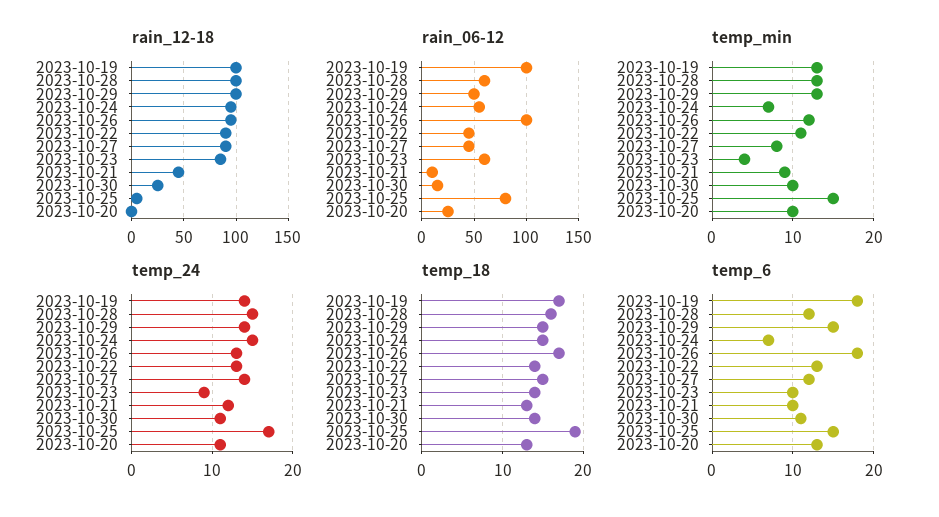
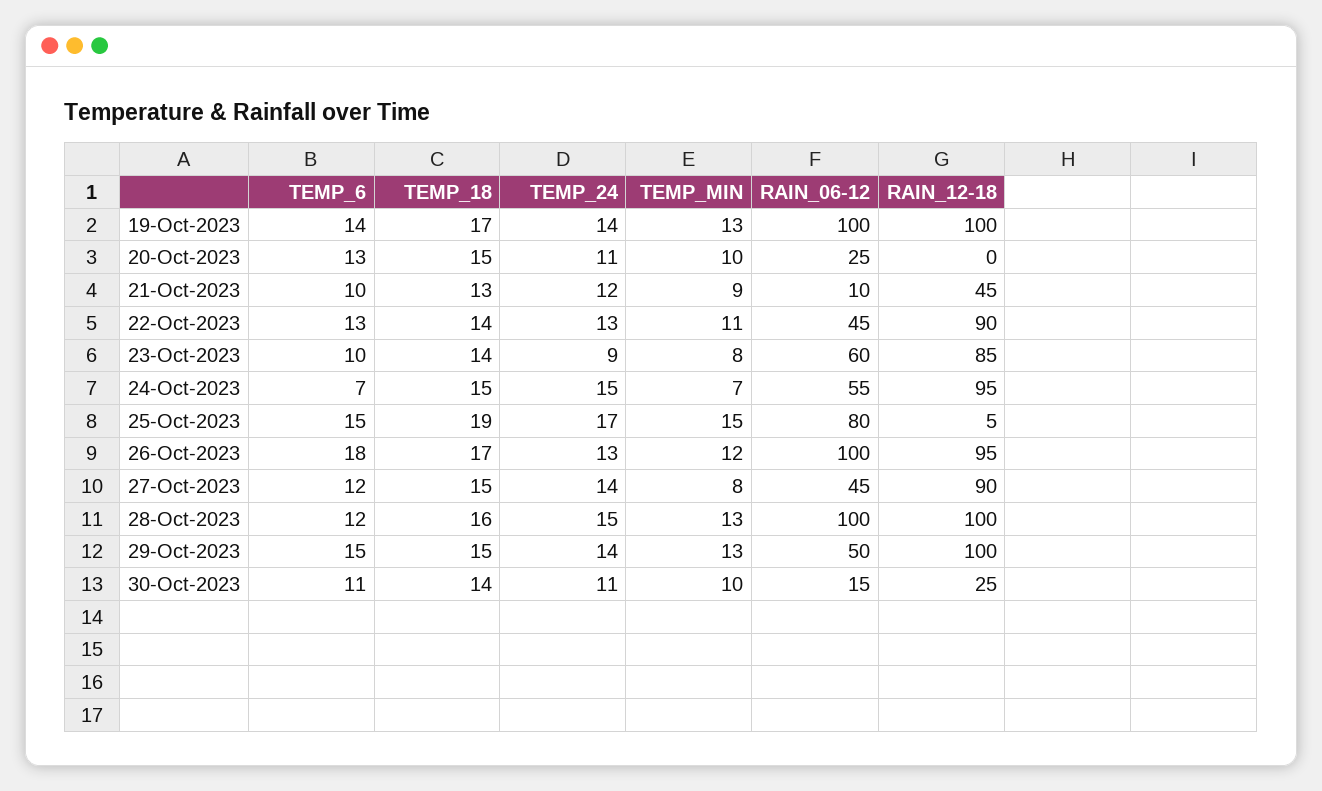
rain_06-12, 2023-10-28: 60 -> 100
temp_min, 2023-10-23: 4 -> 8
temp_18, 2023-10-20: 13 -> 15
temp_6, 2023-10-19: 18 -> 14

